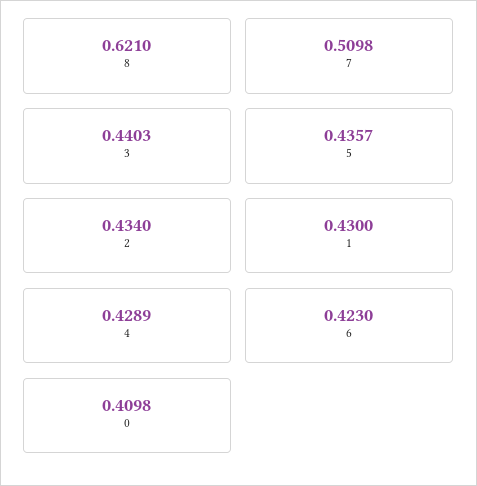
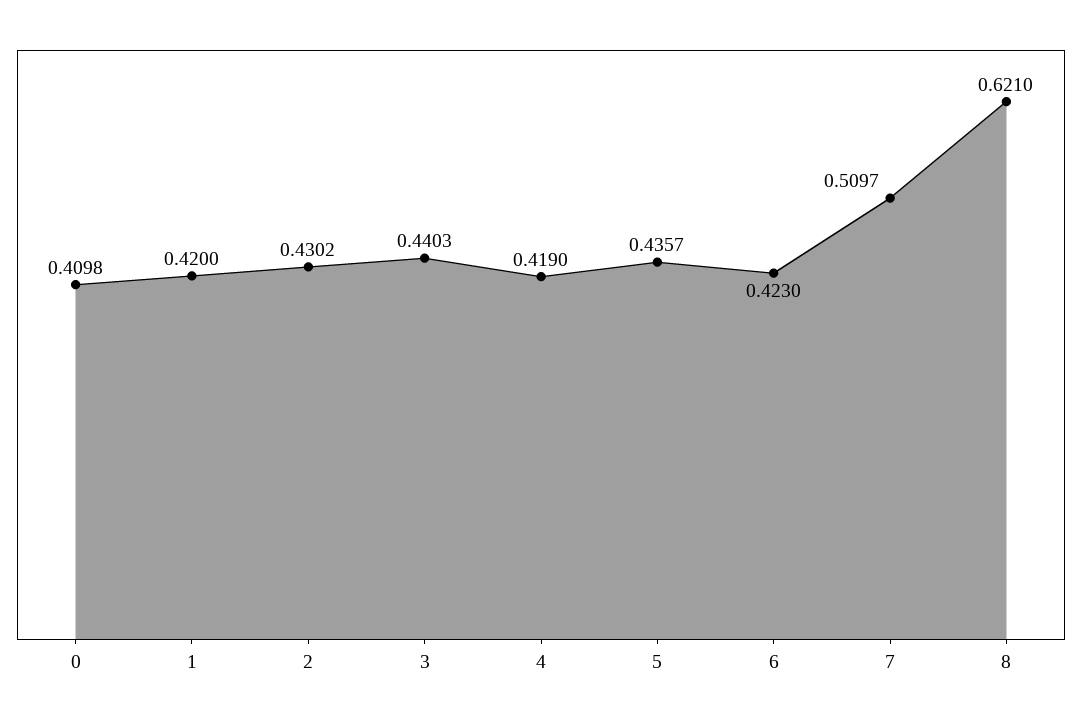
7: 0.5098 -> 0.5097
2: 0.434 -> 0.4302
1: 0.43 -> 0.42
4: 0.4289 -> 0.419

